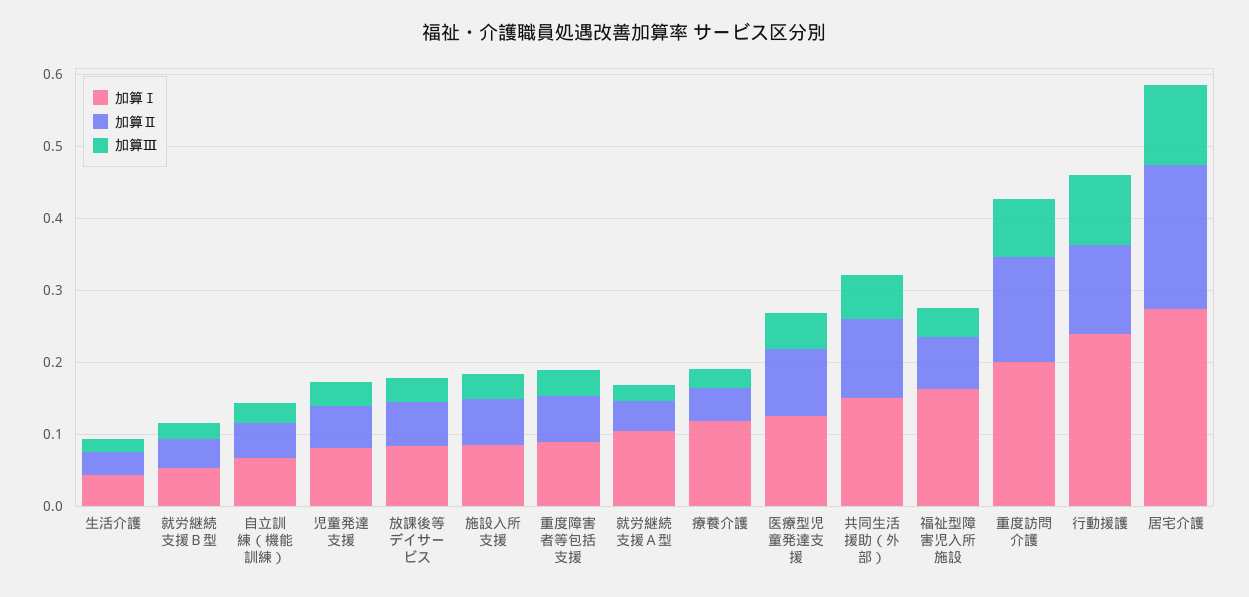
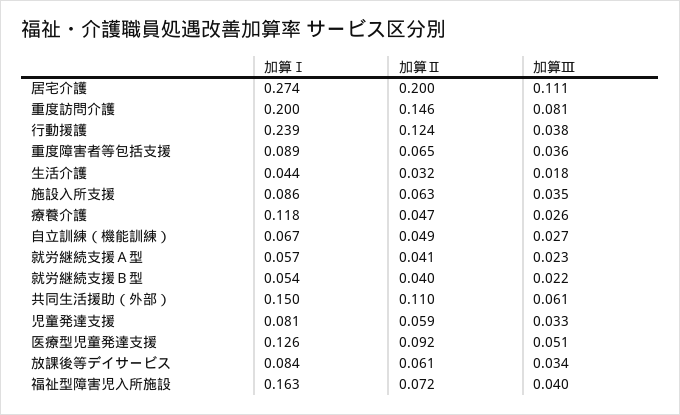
加算Ⅰ, 就労継続支援Ａ型: 0.1 -> 0.057
加算Ⅲ, 行動援護: 0.1 -> 0.038

